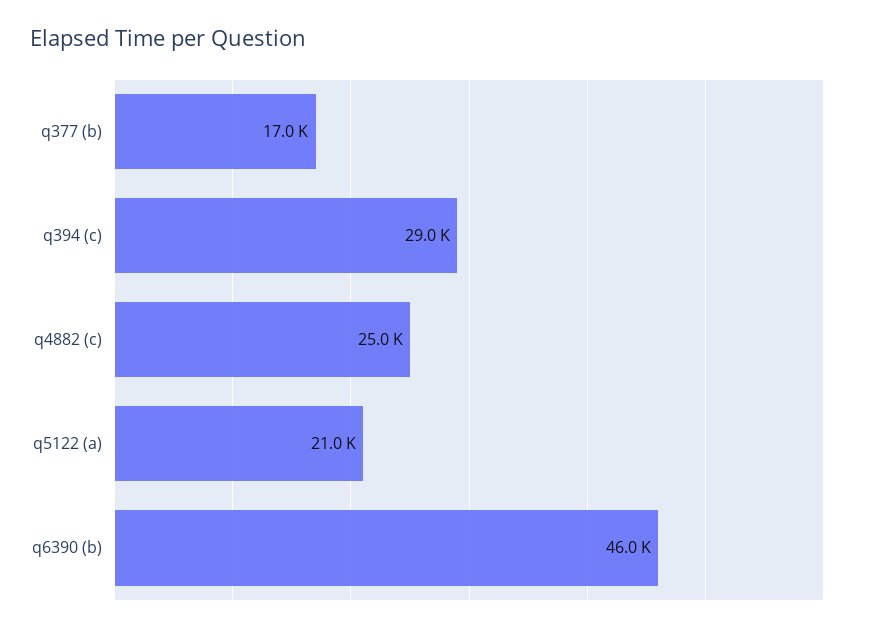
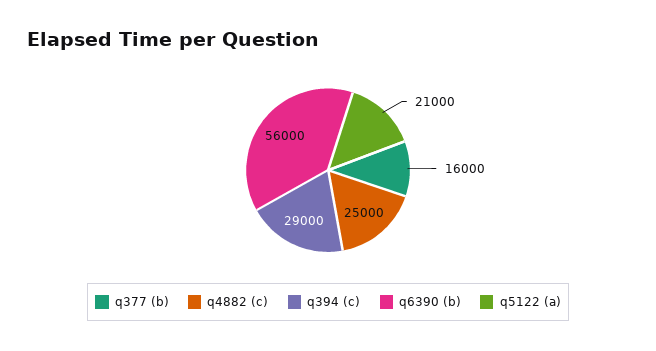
q377 (b): 17000 -> 16000
q6390 (b): 46000 -> 56000

